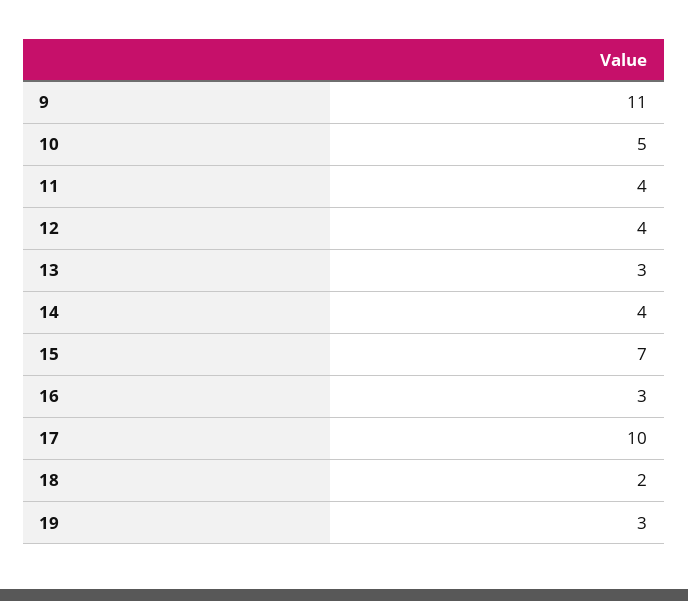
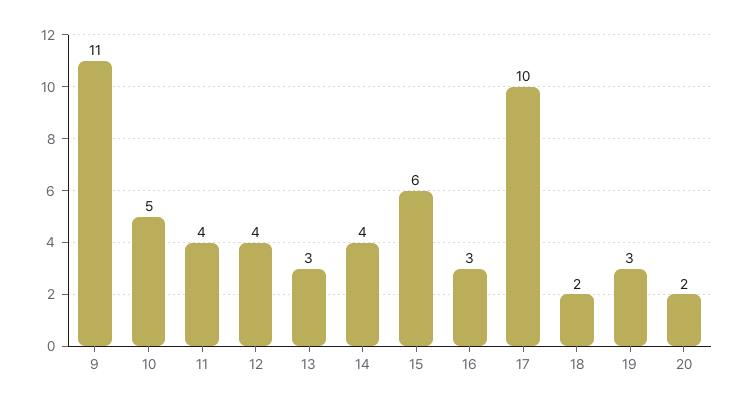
15: 7 -> 6
20: none -> 2

